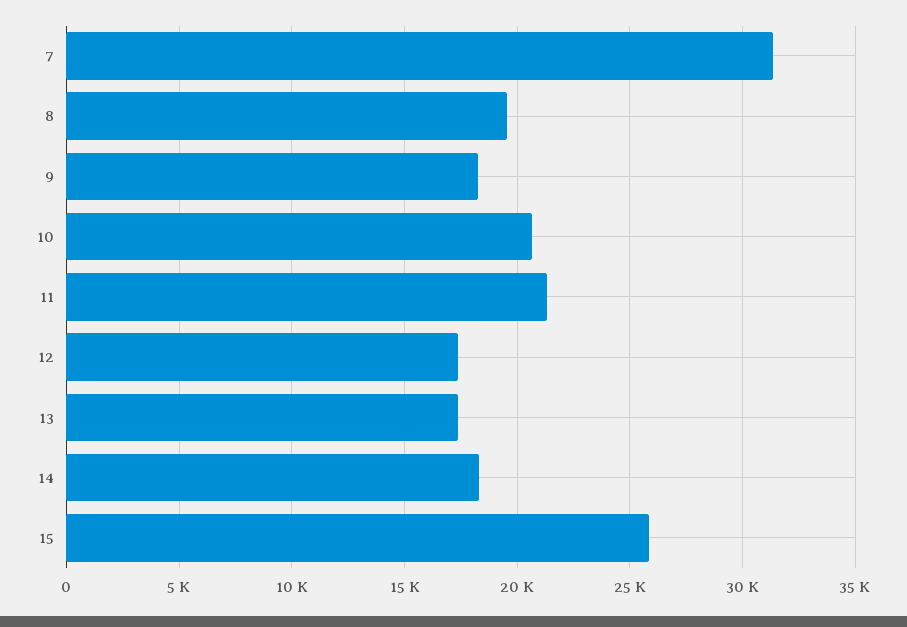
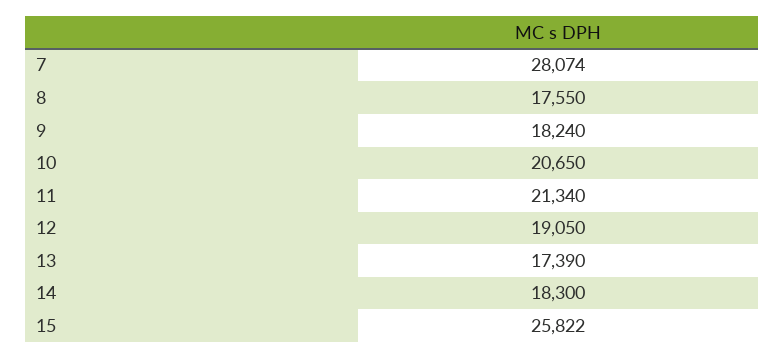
7: 31500 -> 28074
8: 19500 -> 17550
12: 17500 -> 19050

